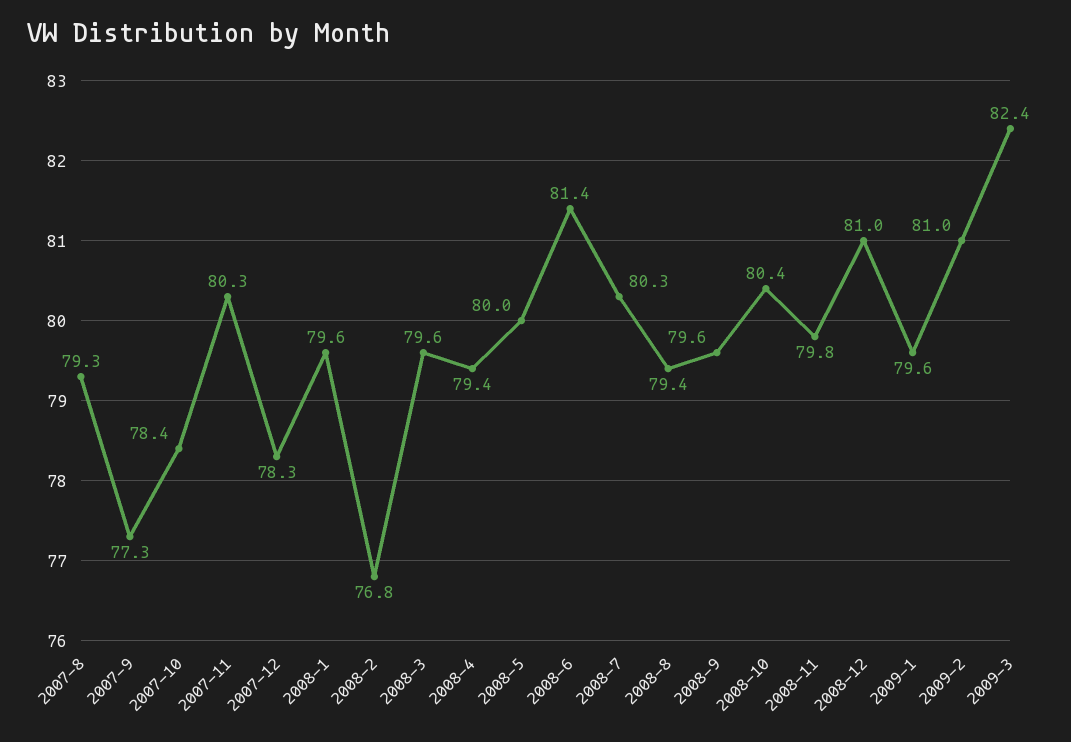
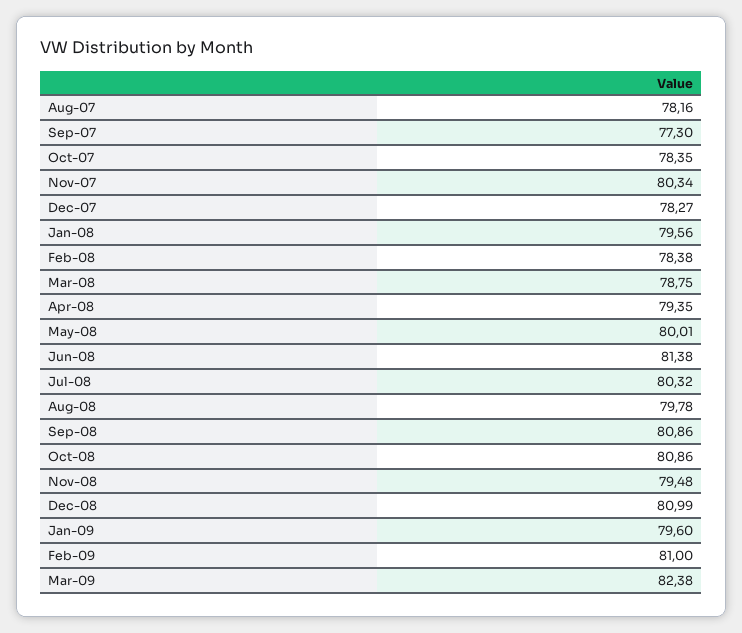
2007-8: 79.3 -> 78.16
2008-2: 76.8 -> 78.38
2008-3: 79.6 -> 78.75
2008-8: 79.4 -> 79.78
2008-9: 79.6 -> 80.86
2008-10: 80.4 -> 80.86
2008-11: 79.8 -> 79.48

